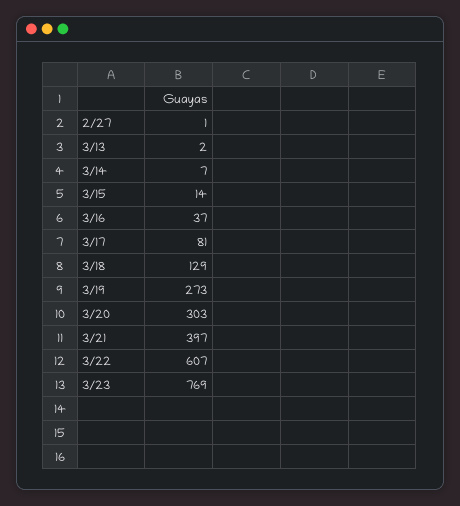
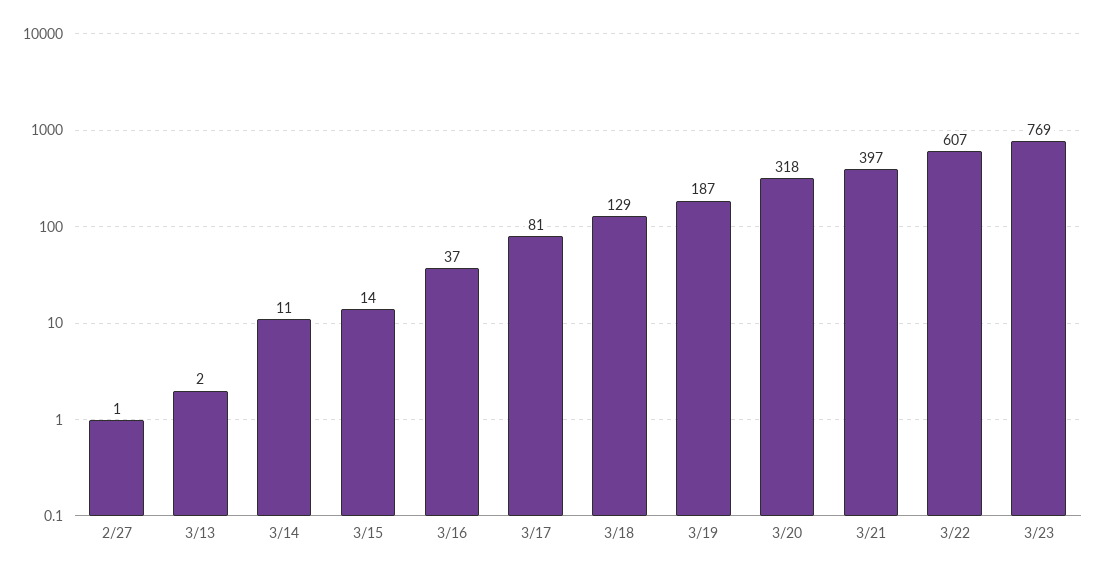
3/14: 7 -> 11
3/19: 273 -> 187
3/20: 303 -> 318

